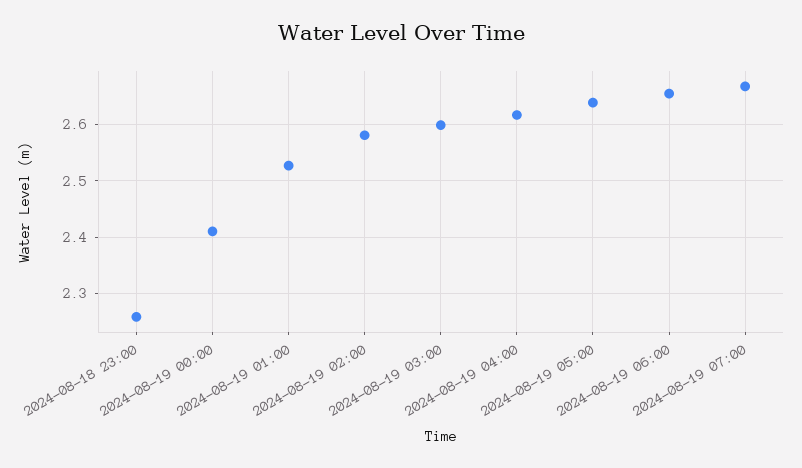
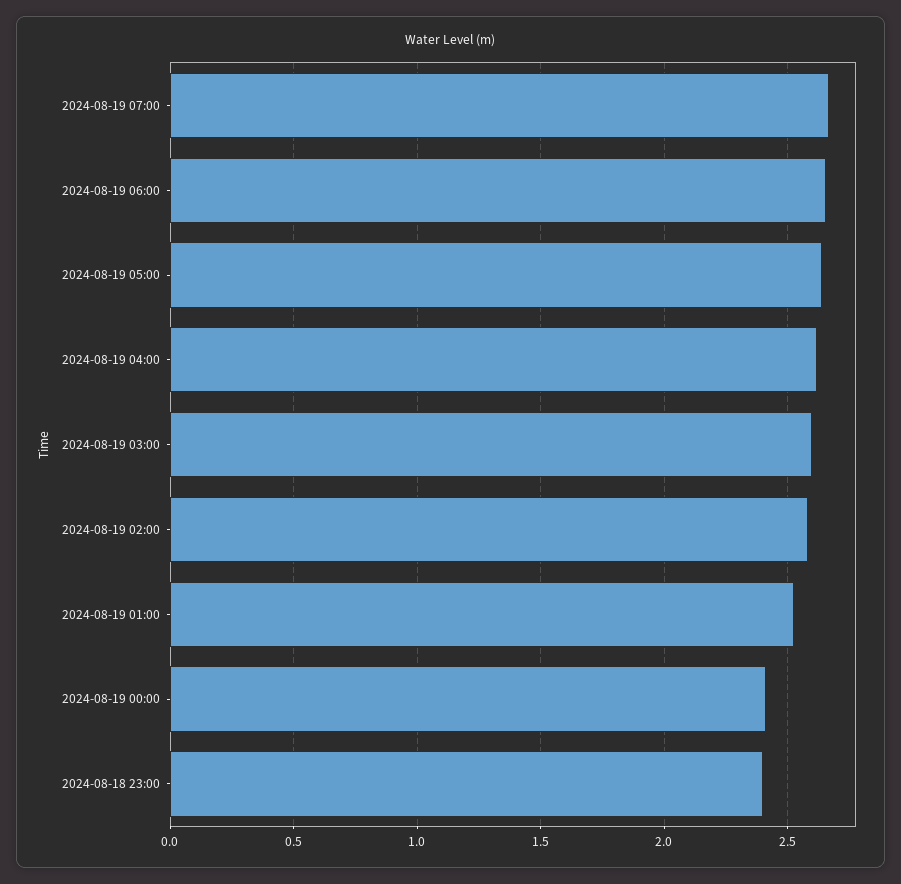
2024-08-18 23:00: 2.26 -> 2.4

